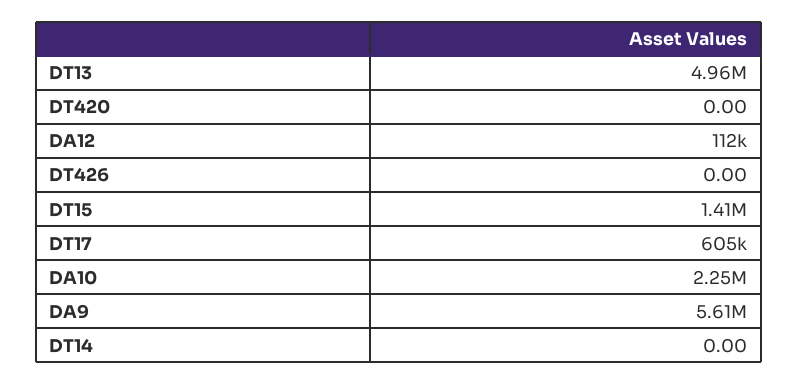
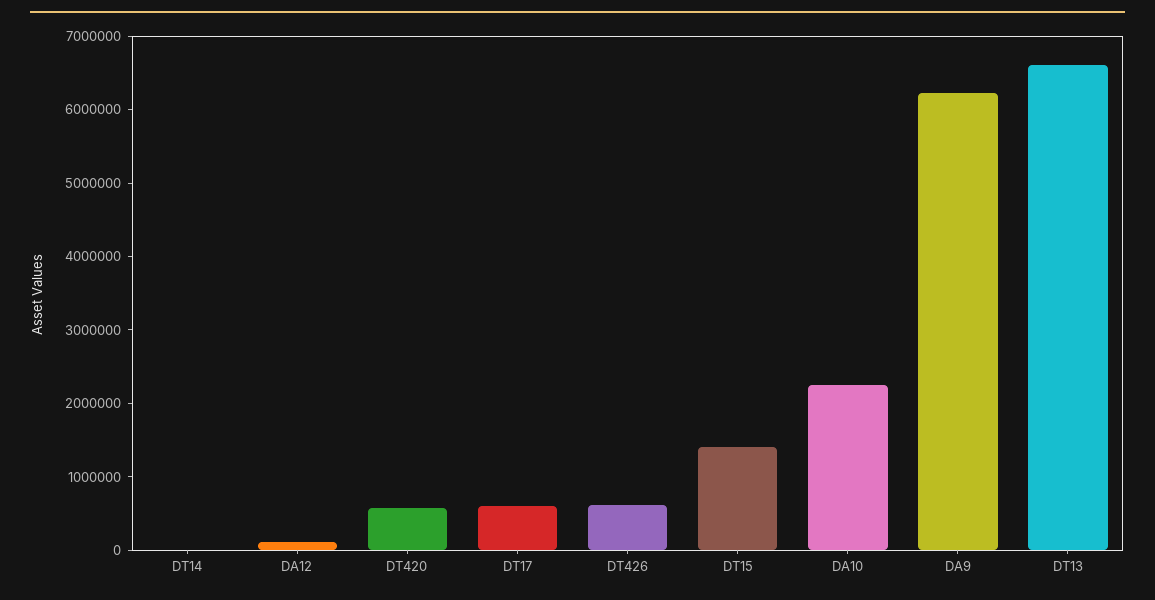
DT13: 4960000 -> 6600000
DT420: 0 -> 600000
DT426: 0 -> 600000
DA9: 5610000 -> 6200000

